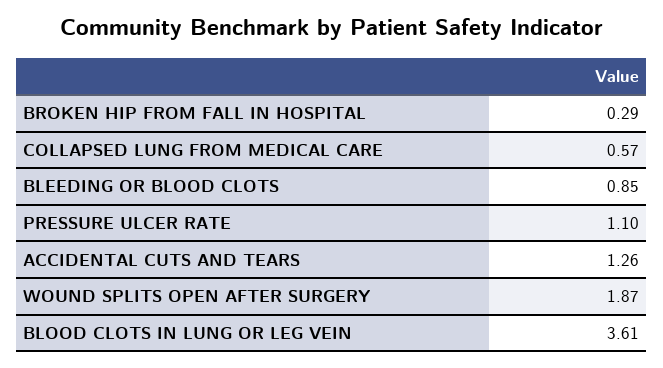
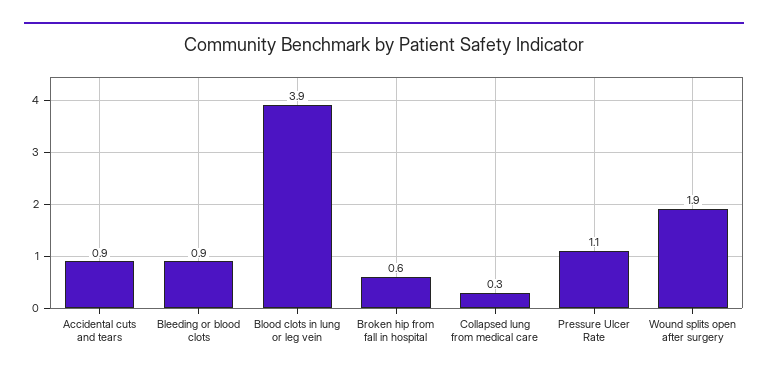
BROKEN HIP FROM FALL IN HOSPITAL: 0.29 -> 0.6
COLLAPSED LUNG FROM MEDICAL CARE: 0.57 -> 0.3
ACCIDENTAL CUTS AND TEARS: 1.26 -> 0.9
BLOOD CLOTS IN LUNG OR LEG VEIN: 3.61 -> 3.9

